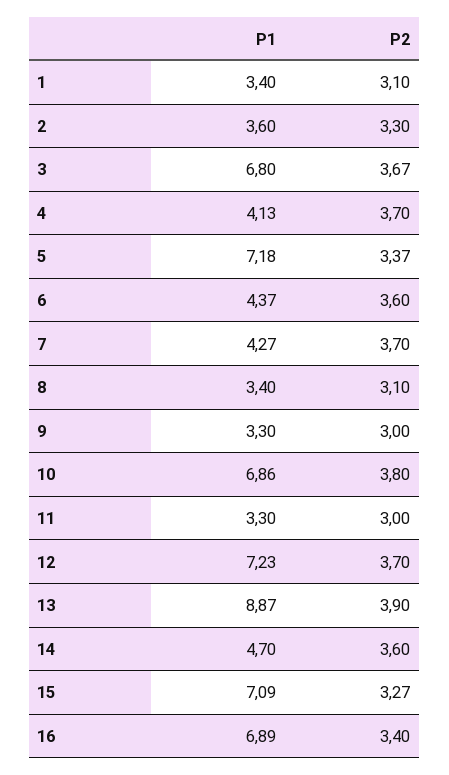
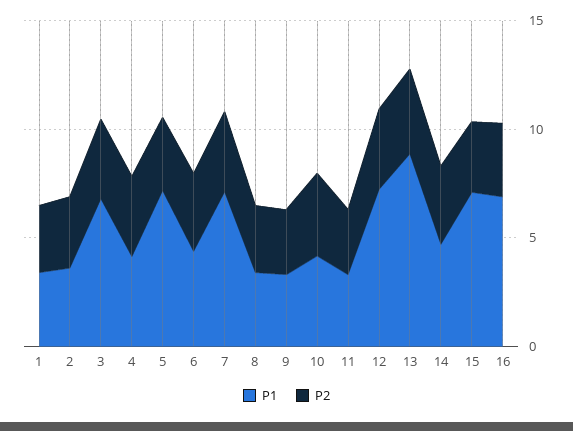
P1, 7: 4.27 -> 7
P1, 10: 6.86 -> 4

